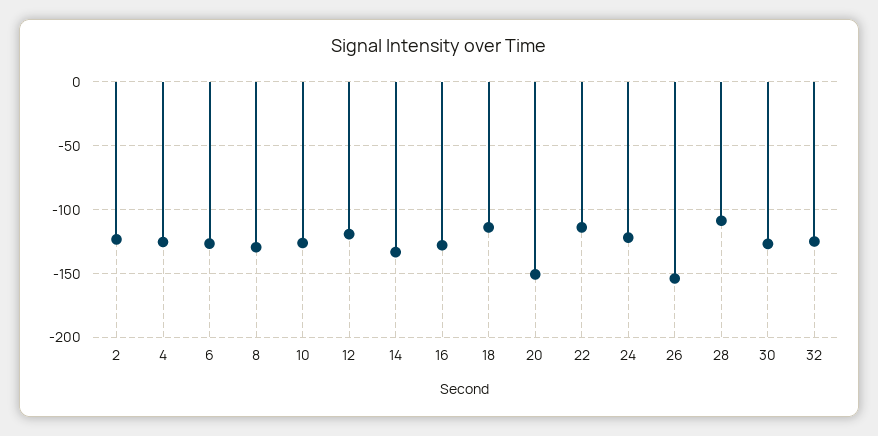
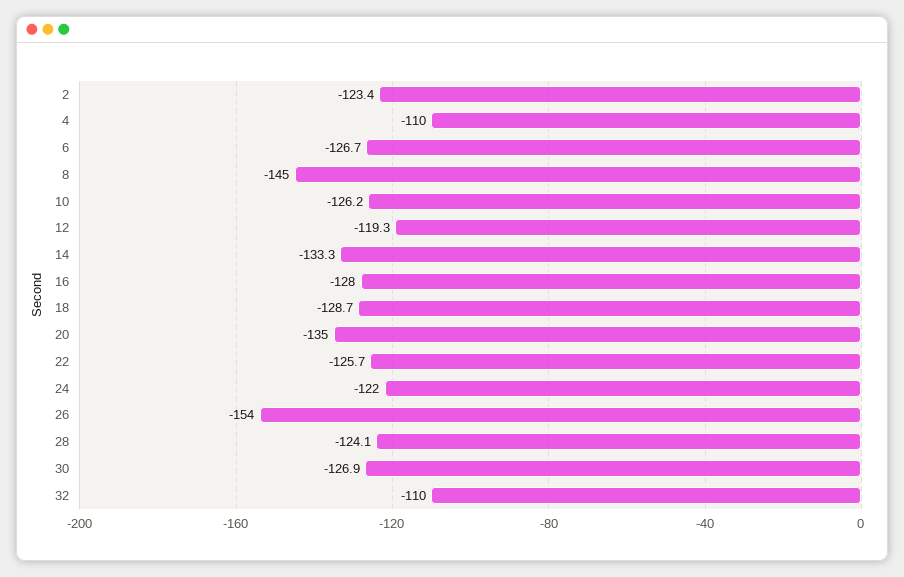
4: -125 -> -110
8: -130 -> -145
18: -115 -> -128.7
20: -150 -> -135
22: -115 -> -125.7
28: -110 -> -124.1
32: -125 -> -110

